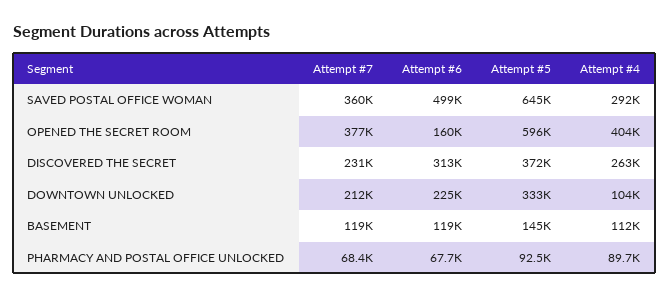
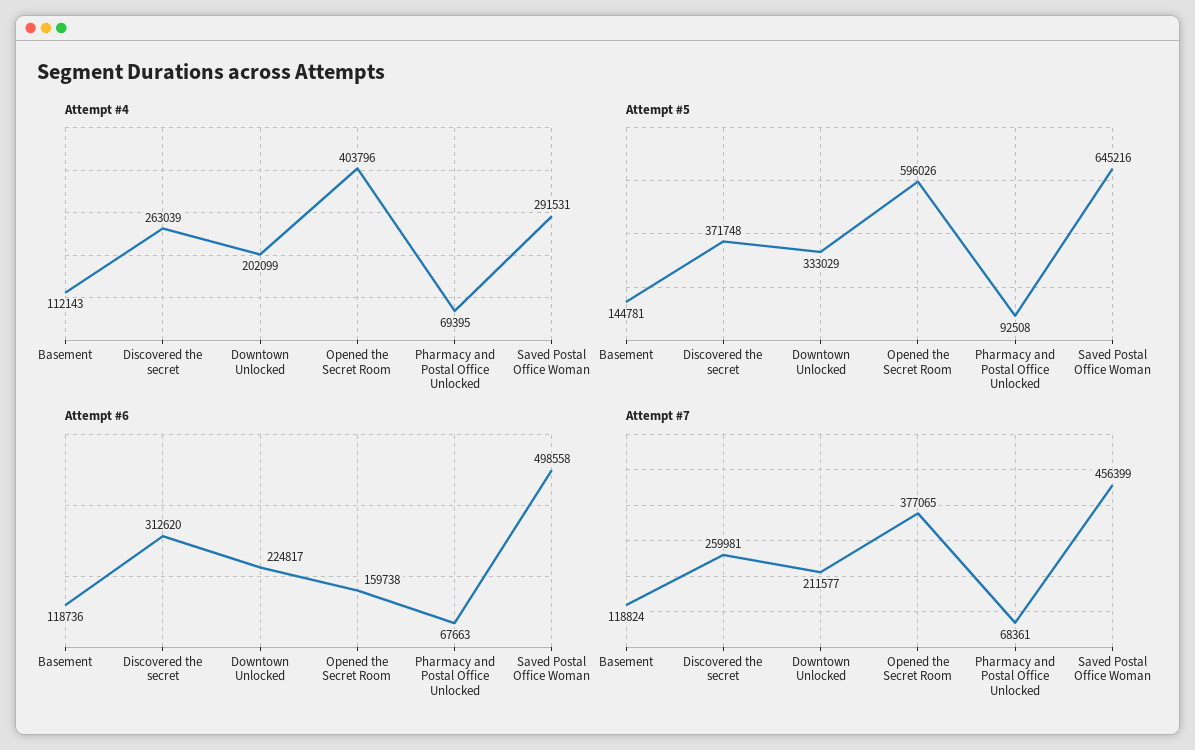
Attempt #7, SAVED POSTAL OFFICE WOMAN: 360000 -> 456399
Attempt #7, DISCOVERED THE SECRET: 231000 -> 259981
Attempt #4, DOWNTOWN UNLOCKED: 104000 -> 202099
Attempt #4, PHARMACY AND POSTAL OFFICE UNLOCKED: 89700 -> 69395

